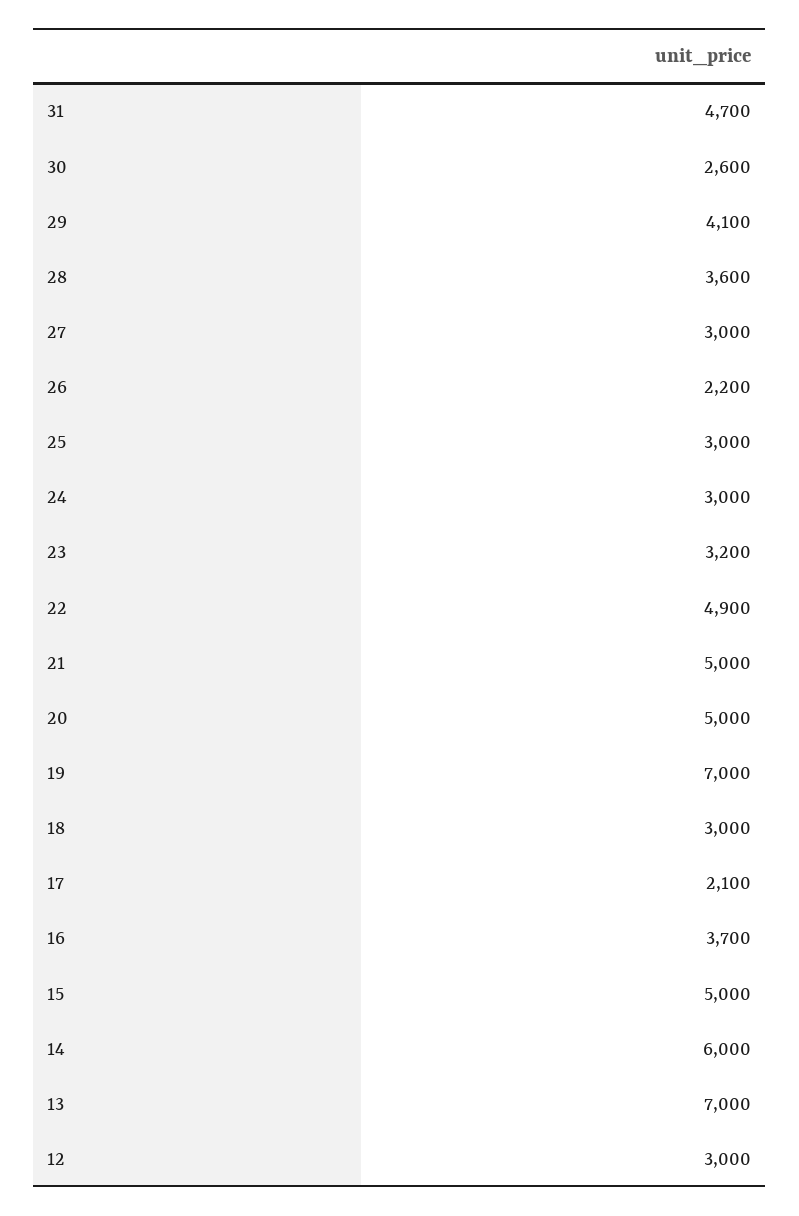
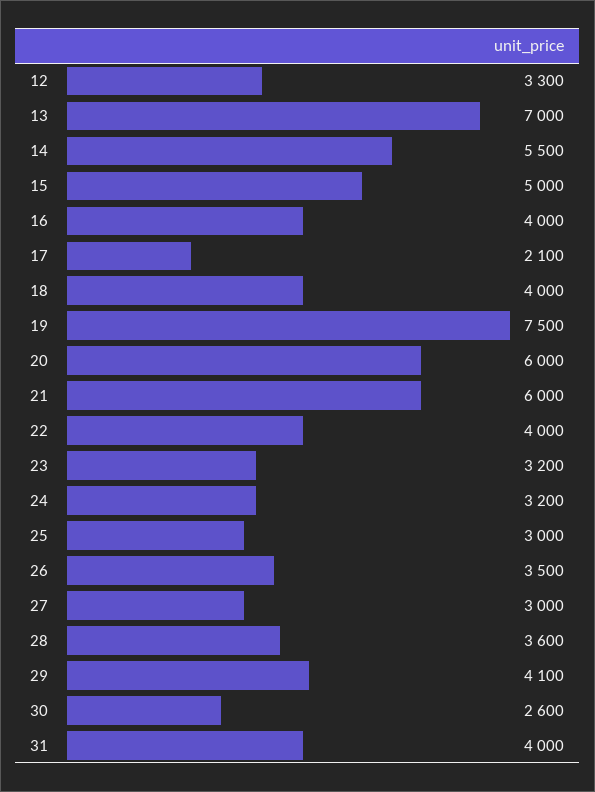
31: 4700 -> 4000
26: 2200 -> 3500
24: 3000 -> 3200
22: 4900 -> 4000
21: 5000 -> 6000
20: 5000 -> 6000
19: 7000 -> 7500
18: 3000 -> 4000
16: 3700 -> 4000
14: 6000 -> 5500
12: 3000 -> 3300

